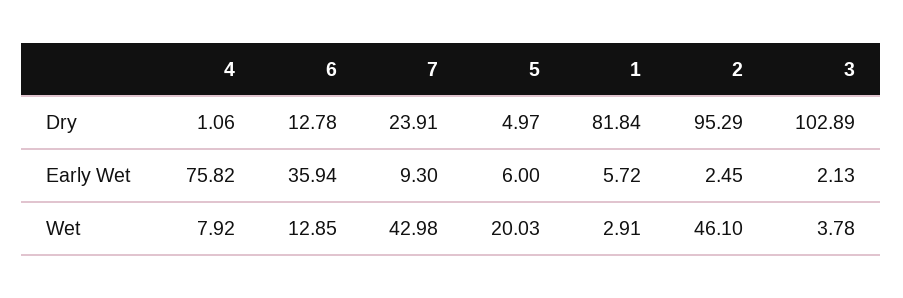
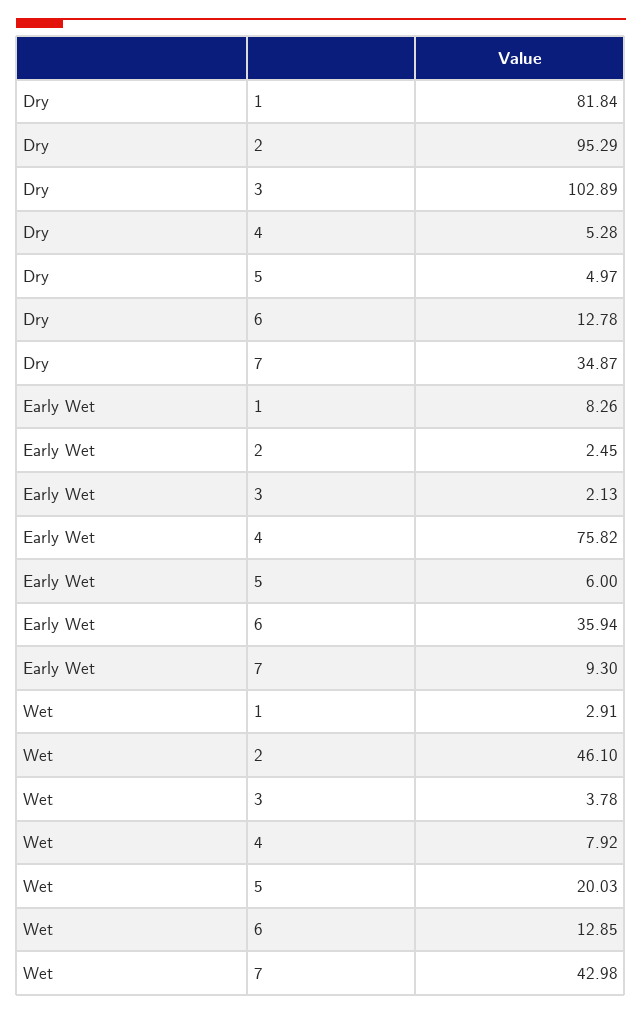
4, Dry: 1.06 -> 5.28
7, Dry: 23.91 -> 34.87
1, Early Wet: 5.72 -> 8.26

